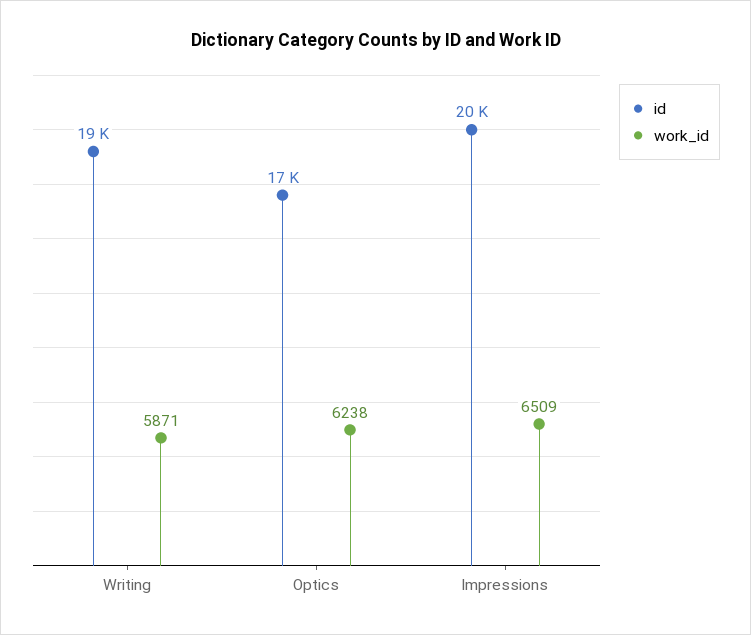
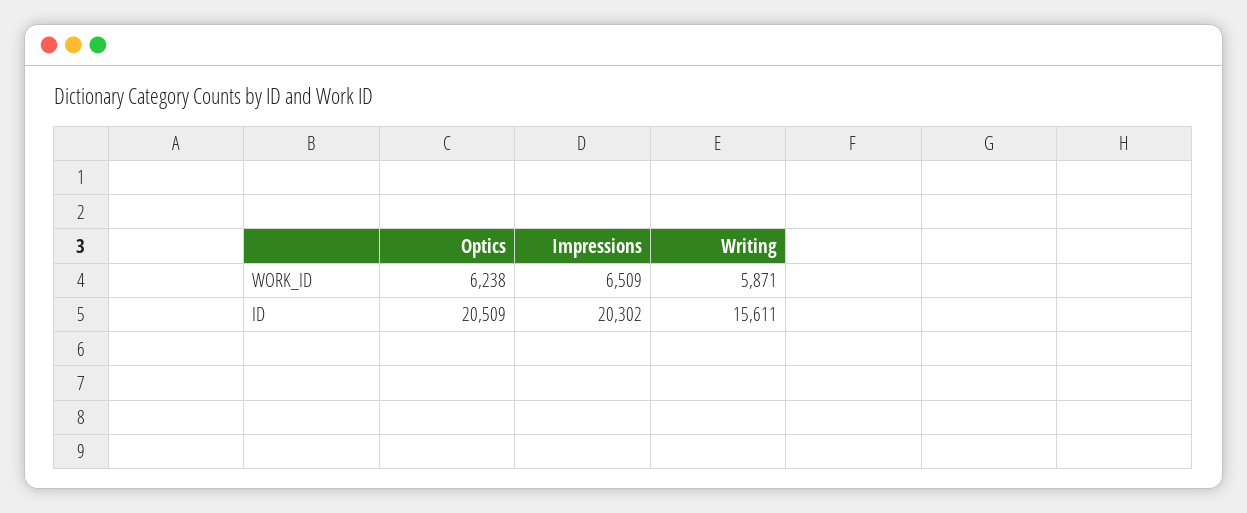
id, Writing: 19000 -> 15611
id, Optics: 17000 -> 20509

